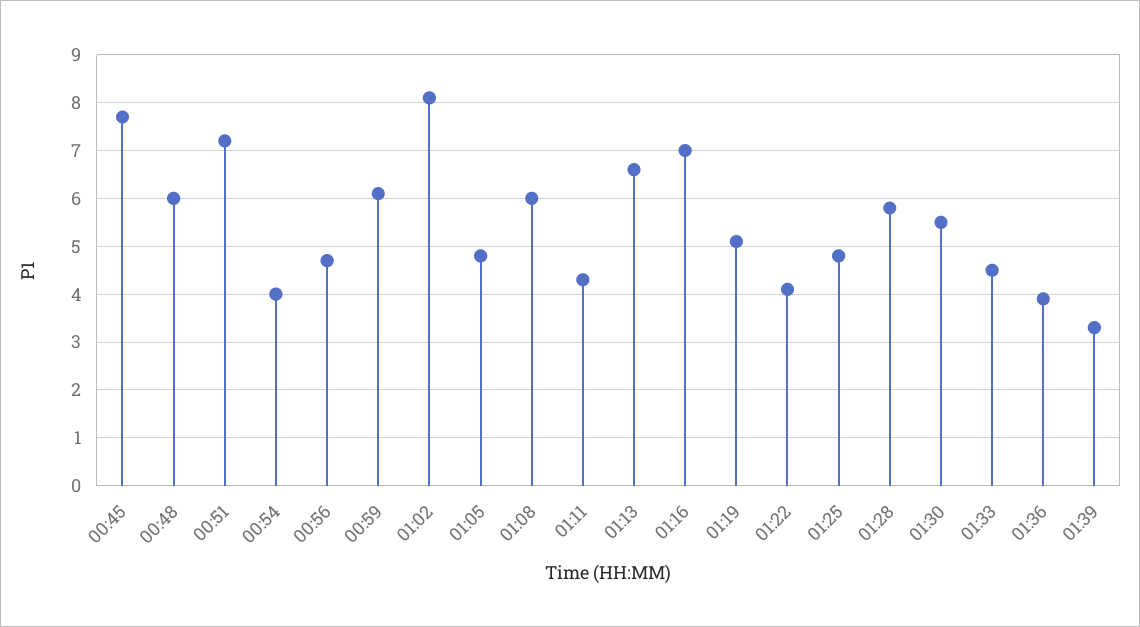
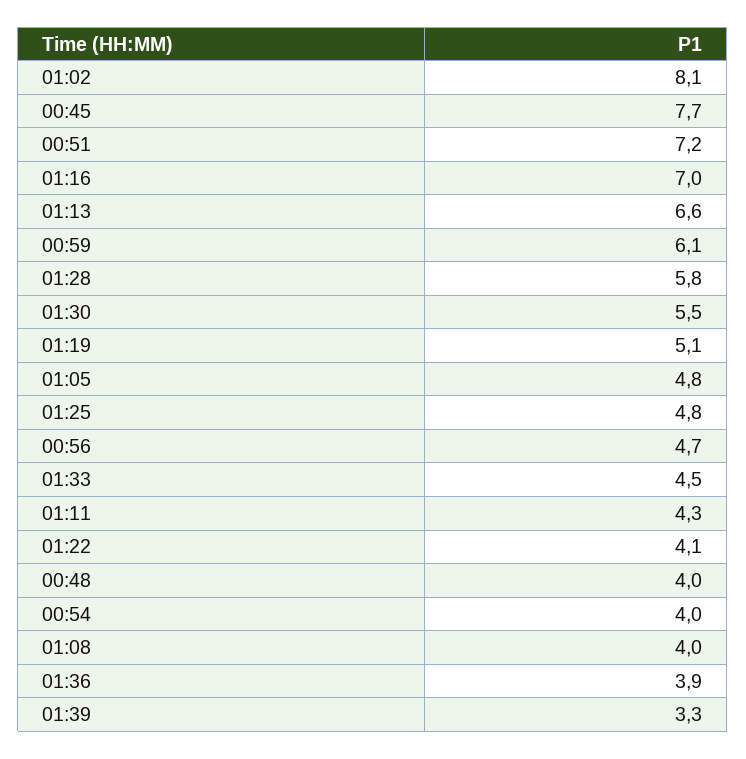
00:48: 6 -> 4
01:08: 6 -> 4

